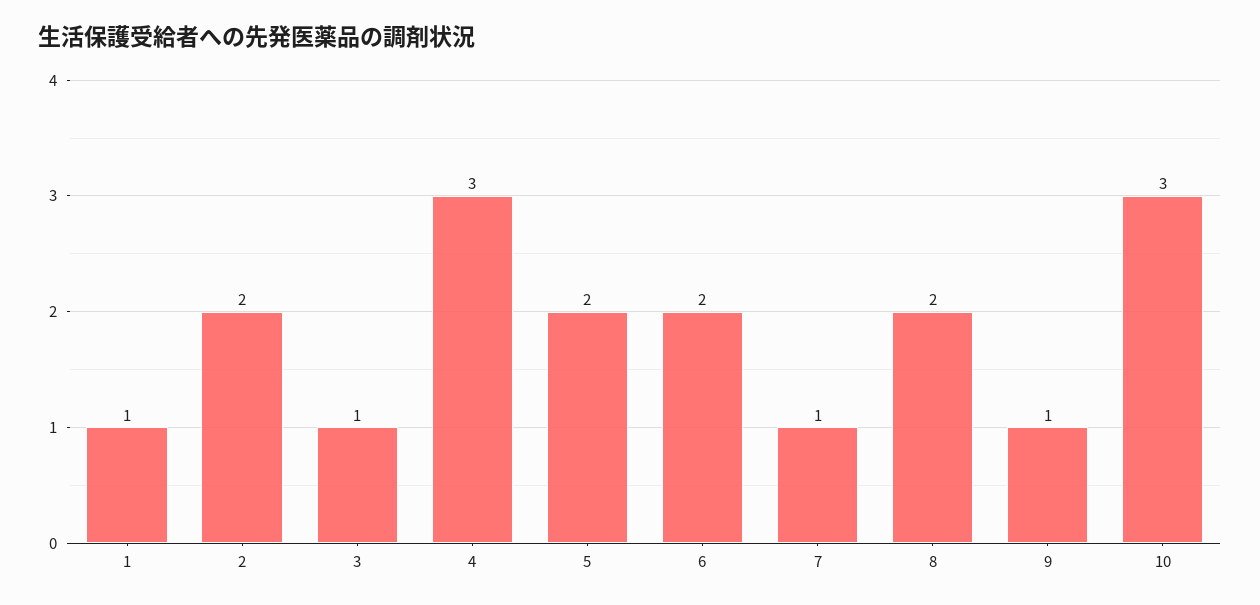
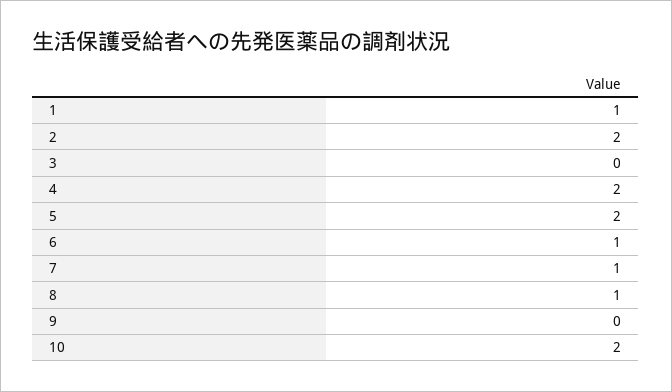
3: 1 -> 0
4: 3 -> 2
6: 2 -> 1
8: 2 -> 1
9: 1 -> 0
10: 3 -> 2

